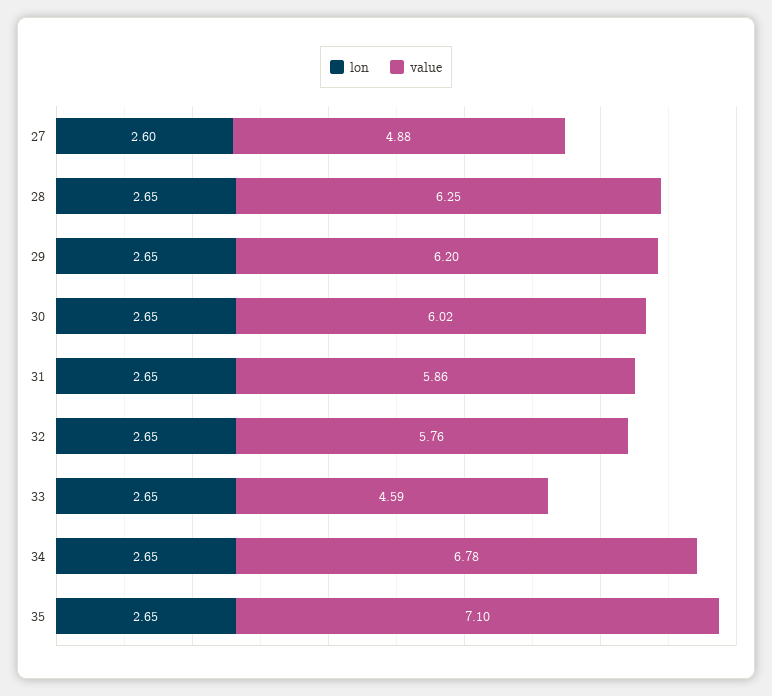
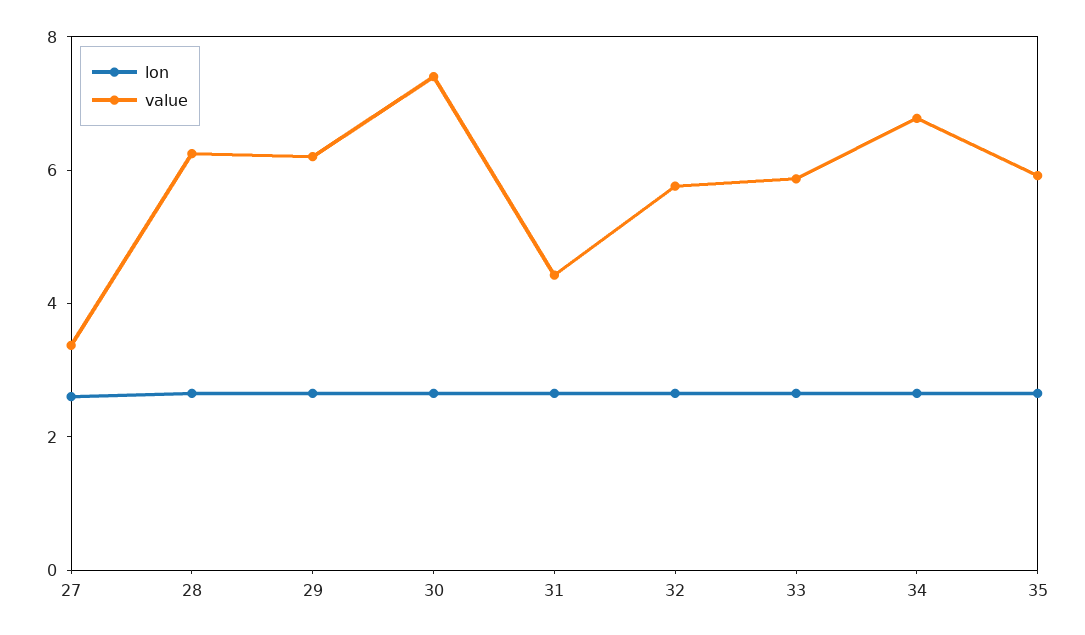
value, 27: 4.88 -> 3.5
value, 30: 6.02 -> 7.5
value, 31: 5.86 -> 4.5
value, 33: 4.59 -> 6
value, 35: 7.1 -> 6

